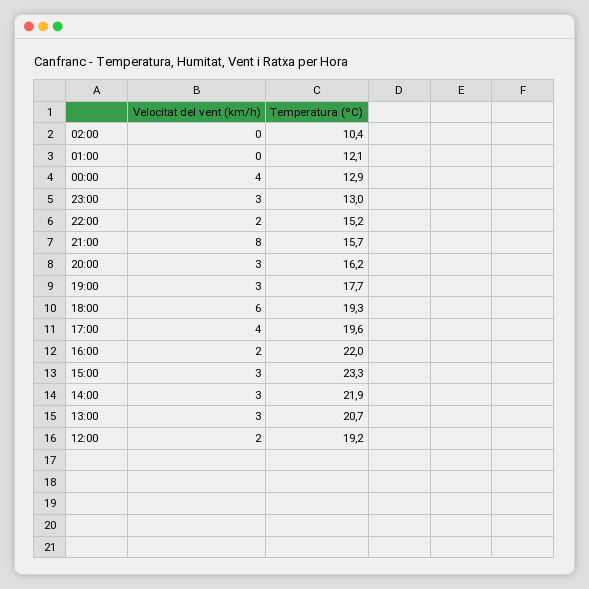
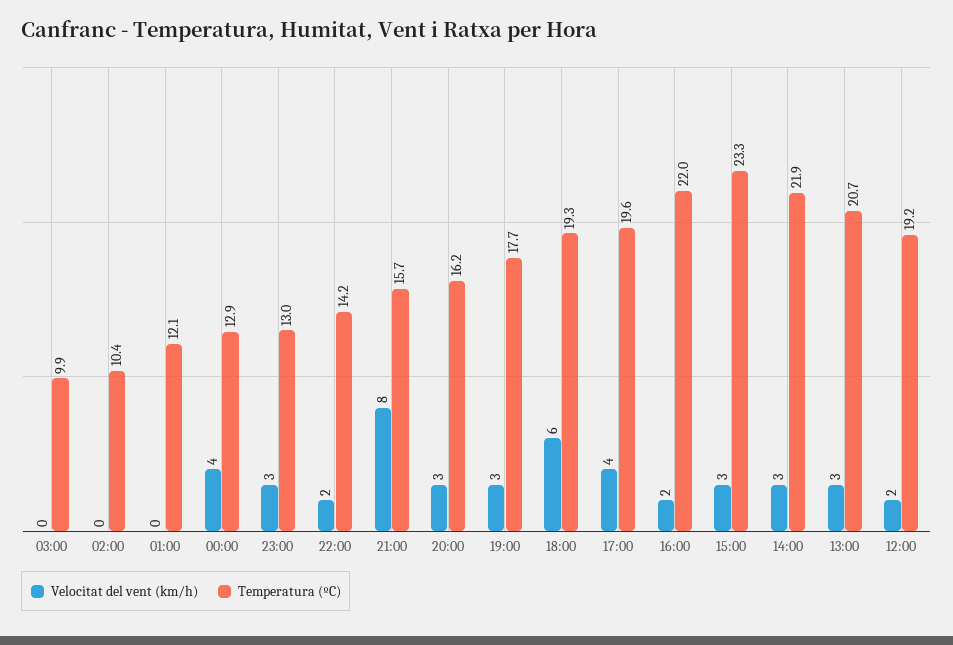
Temperatura (ºC), 22:00: 15.2 -> 14.2
Velocitat del vent (km/h), 03:00: none -> 0
Temperatura (ºC), 03:00: none -> 9.9

